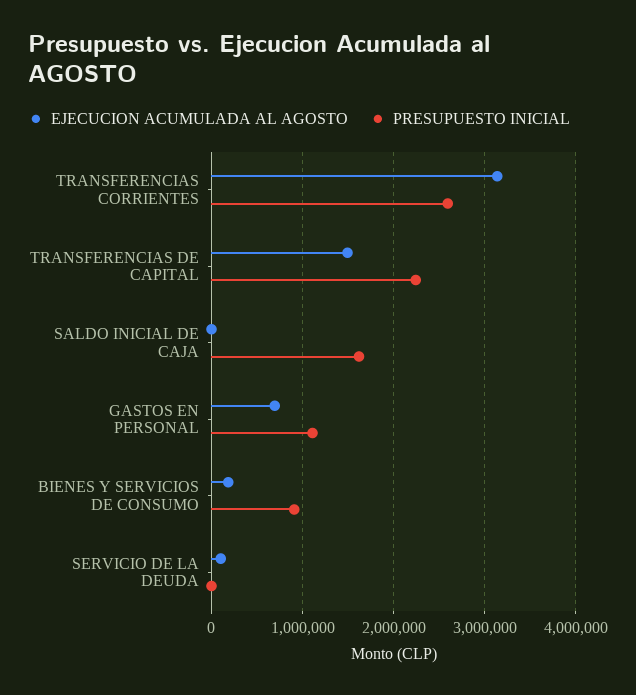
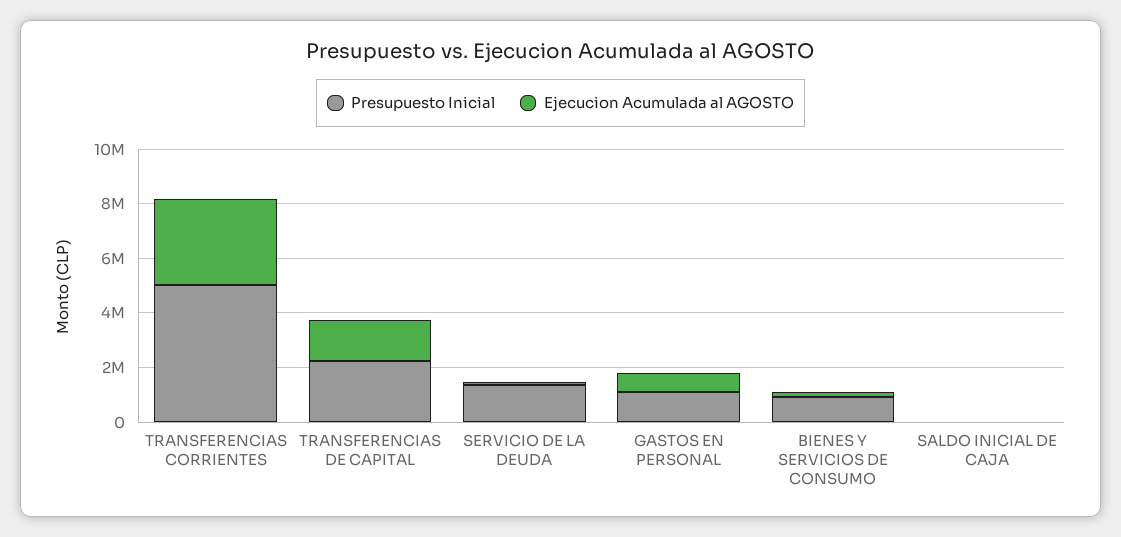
PRESUPUESTO INICIAL, TRANSFERENCIAS CORRIENTES: 2600000 -> 5000000
PRESUPUESTO INICIAL, SALDO INICIAL DE CAJA: 1600000 -> 0
PRESUPUESTO INICIAL, SERVICIO DE LA DEUDA: 0 -> 1500000

